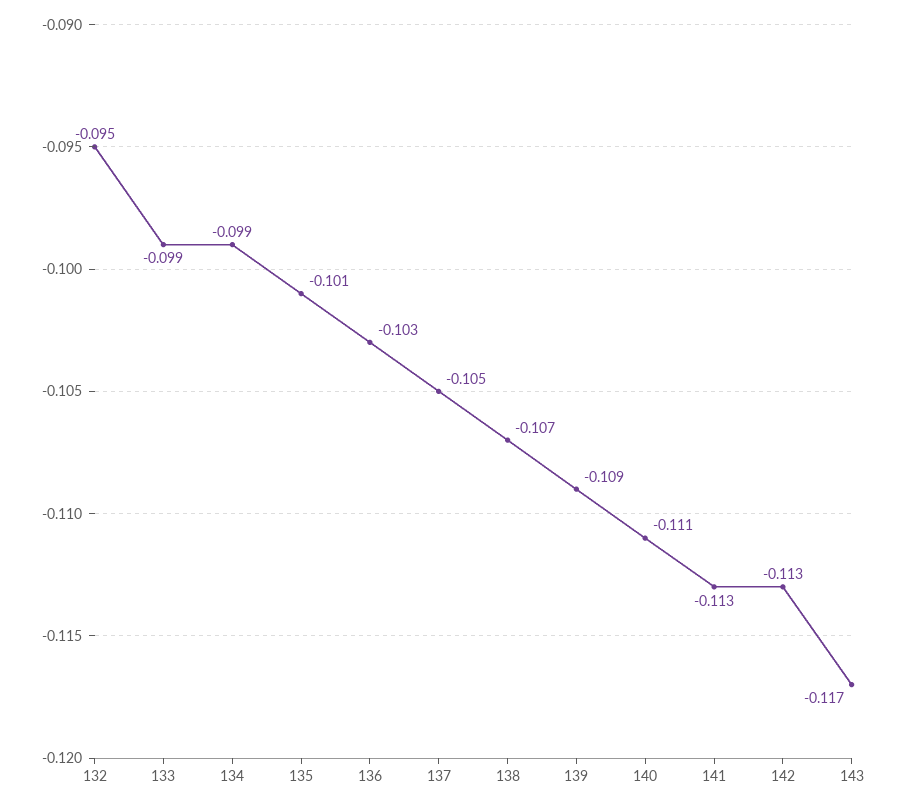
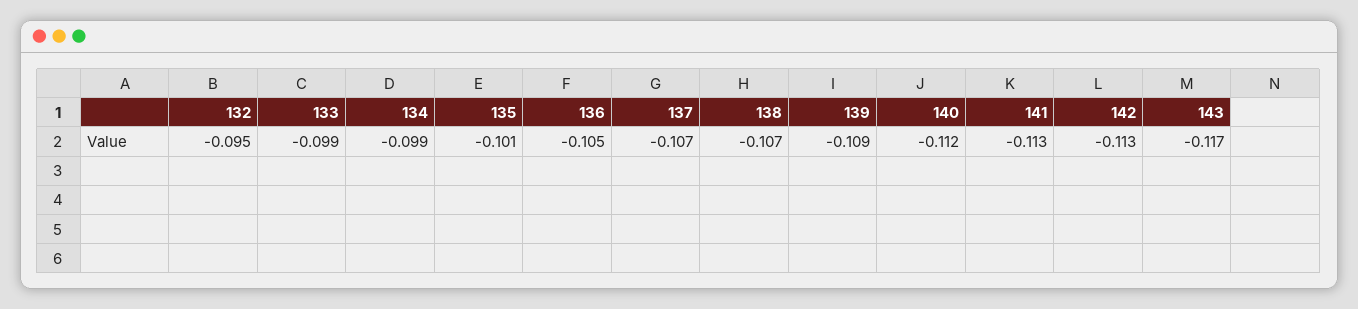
136: -0.103 -> -0.105
137: -0.105 -> -0.107
140: -0.111 -> -0.112

